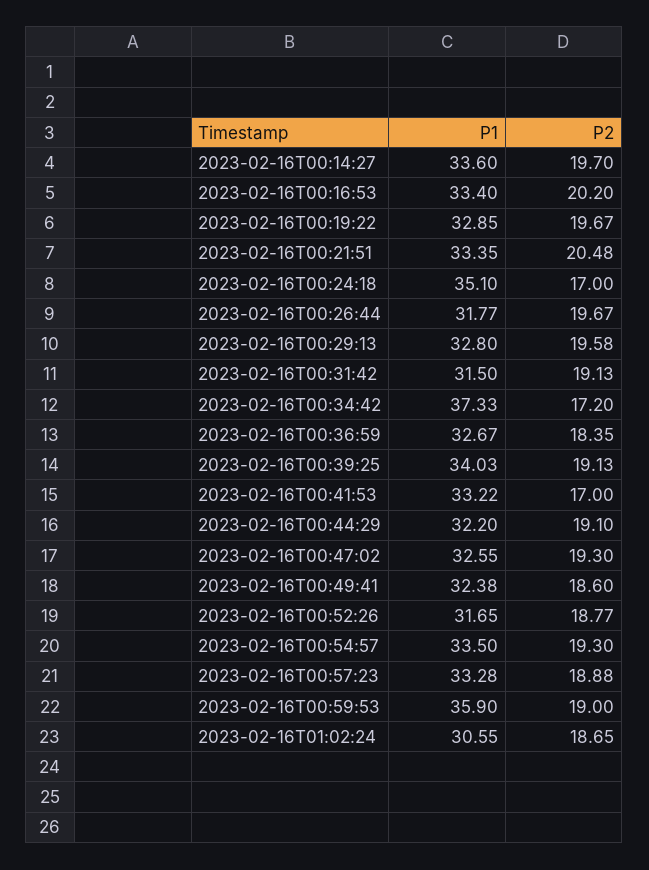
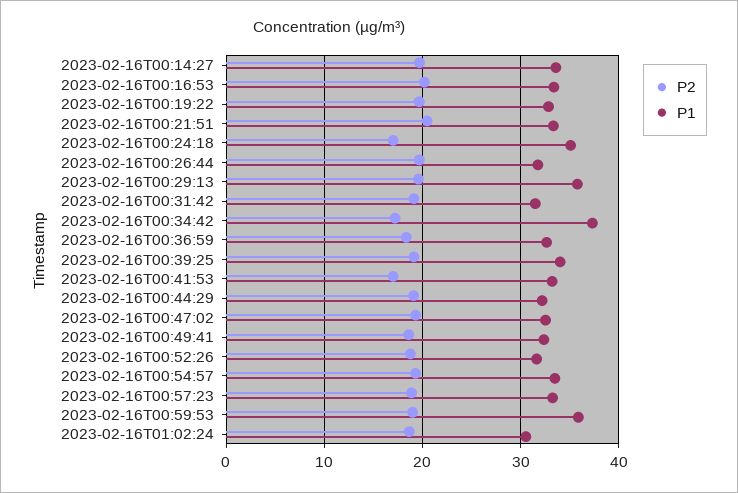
P1, 2023-02-16T00:29:13: 32.8 -> 36

